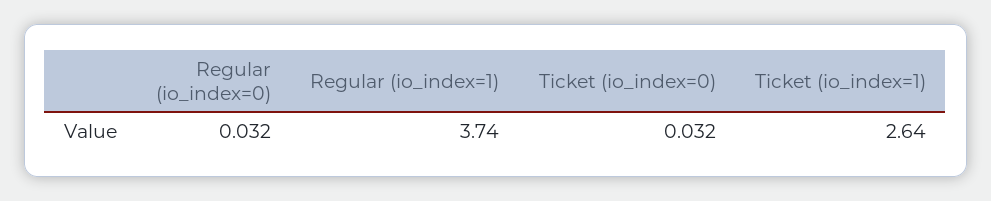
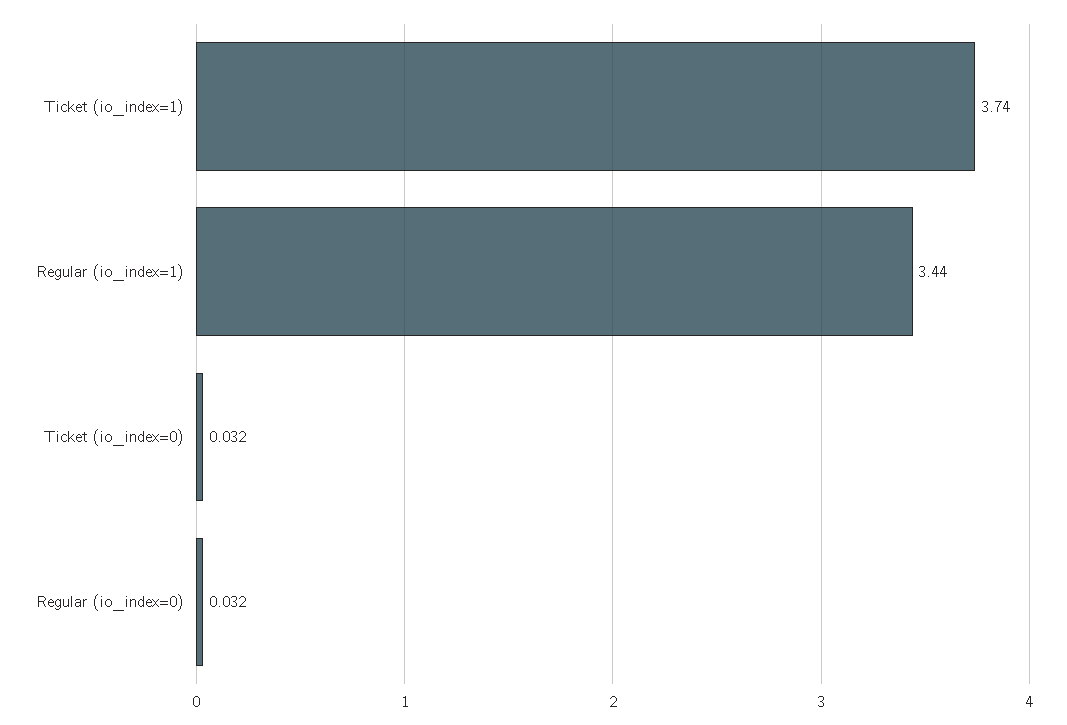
Regular (io_index=1): 3.74 -> 3.44
Ticket (io_index=1): 2.64 -> 3.74

